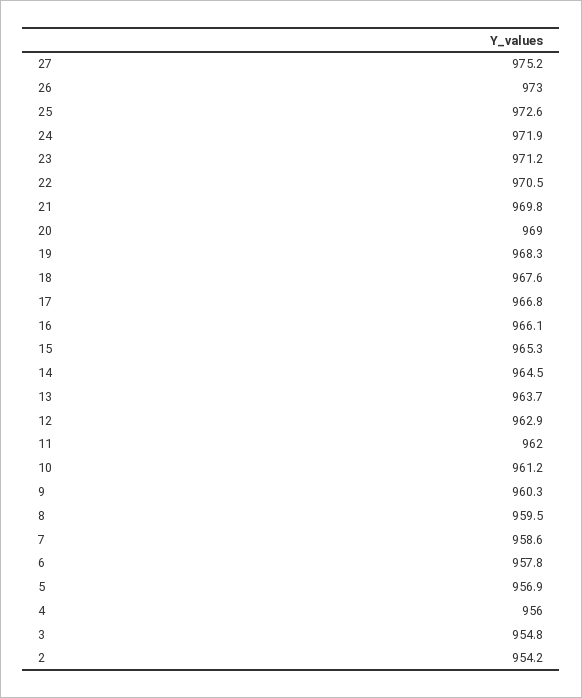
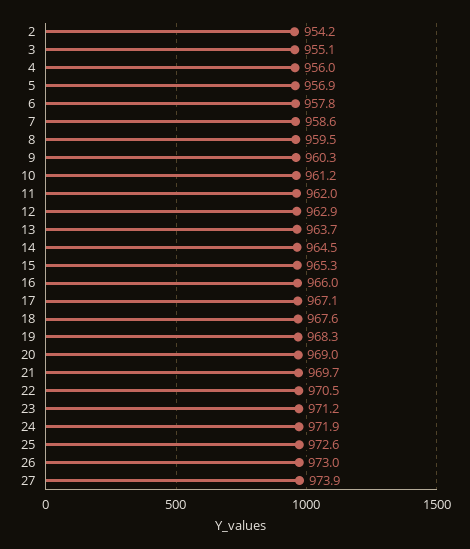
27: 975.2 -> 973.9
21: 969.8 -> 969.7
17: 966.8 -> 967.1
16: 966.1 -> 966
3: 954.8 -> 955.1

